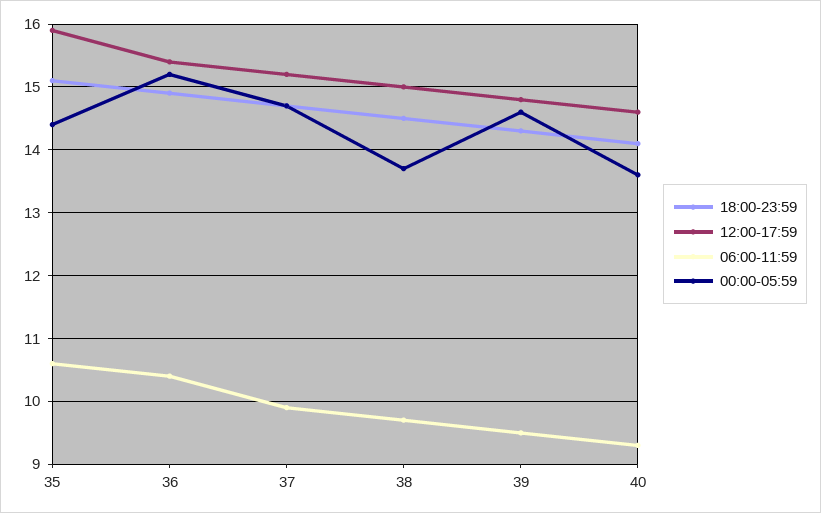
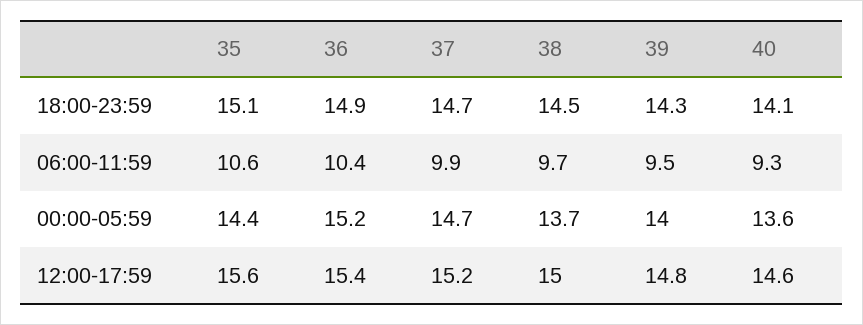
12:00-17:59, 35: 15.9 -> 15.6
00:00-05:59, 39: 14.6 -> 14

